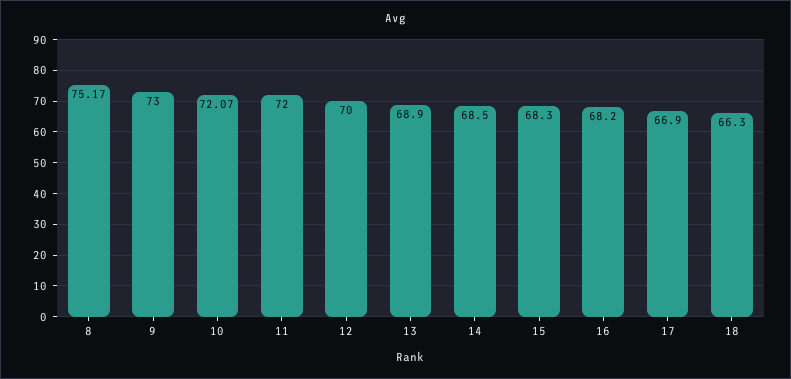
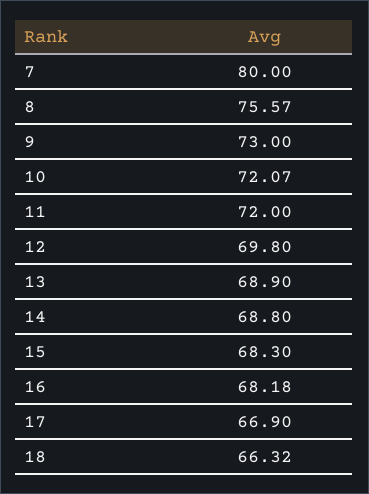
8: 75.17 -> 75.57
12: 70 -> 69.8
14: 68.5 -> 68.8
16: 68.2 -> 68.18
18: 66.3 -> 66.32
7: none -> 80

